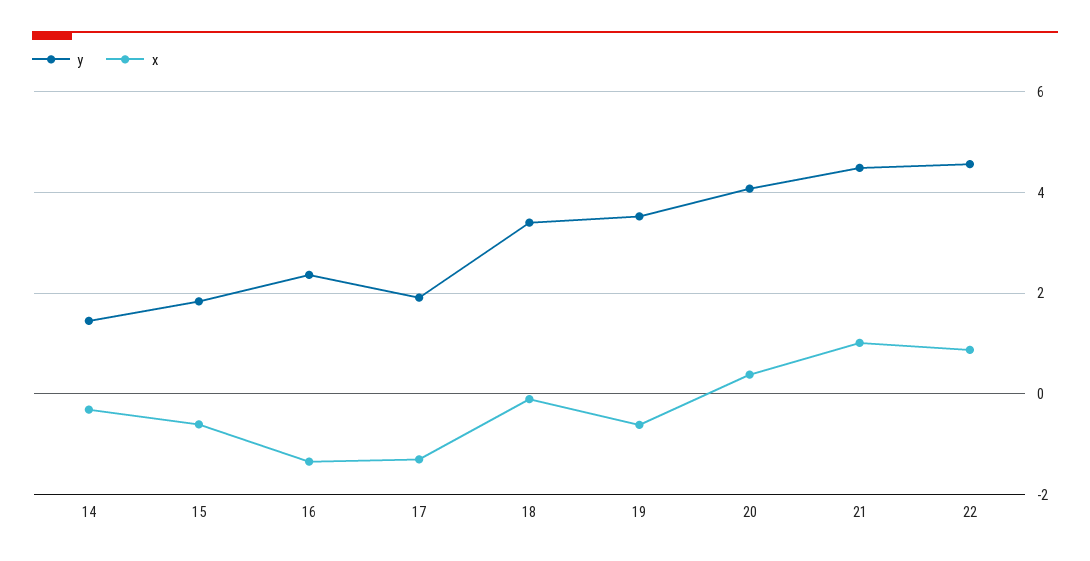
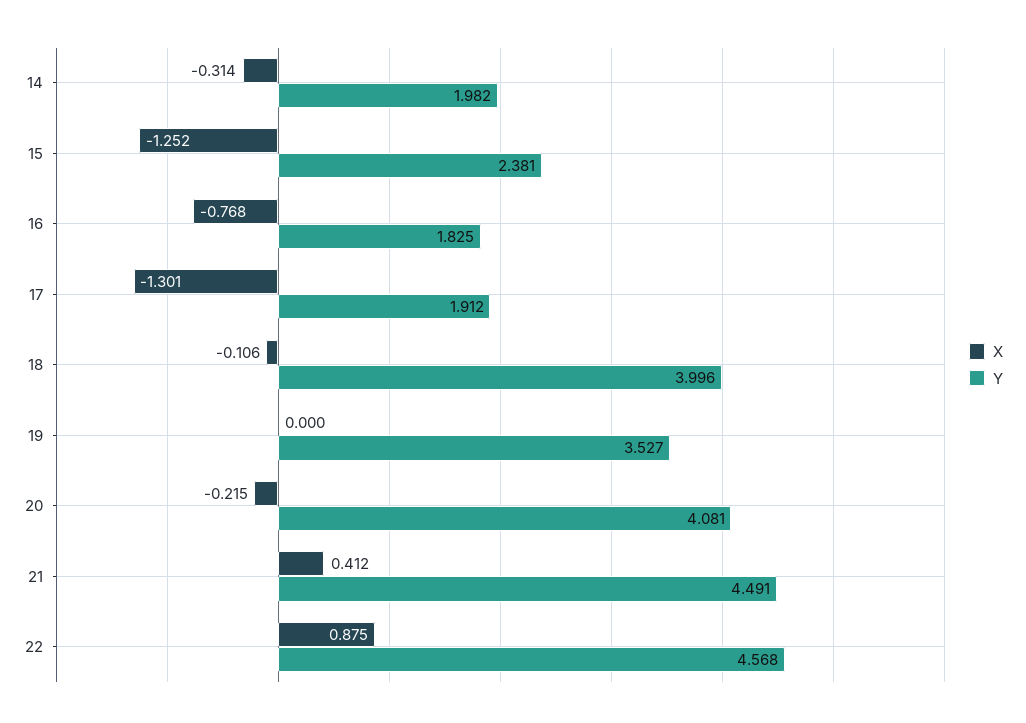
y, 14: 1.4 -> 1.982
y, 15: 1.8 -> 2.381
x, 15: -0.6 -> -1.252
y, 16: 2.4 -> 1.825
x, 16: -1.4 -> -0.768
y, 18: 3.4 -> 3.996
x, 19: -0.6 -> 0
x, 20: 0.4 -> -0.215
x, 21: 1 -> 0.412

